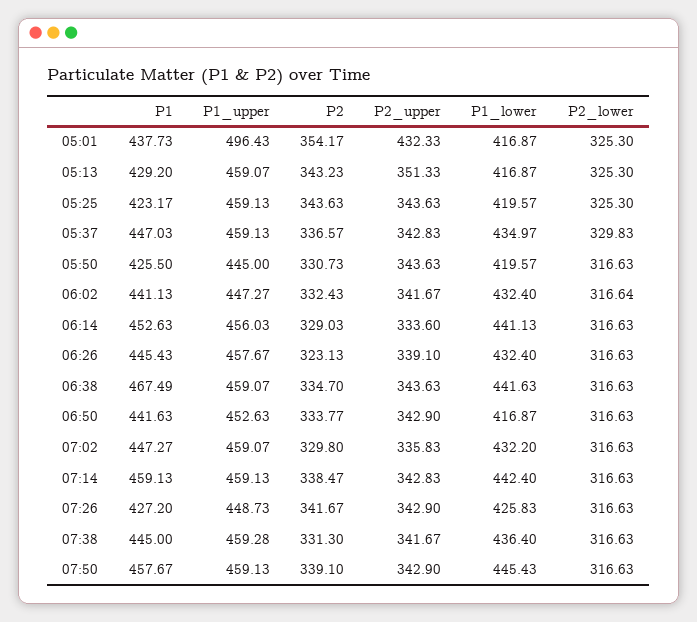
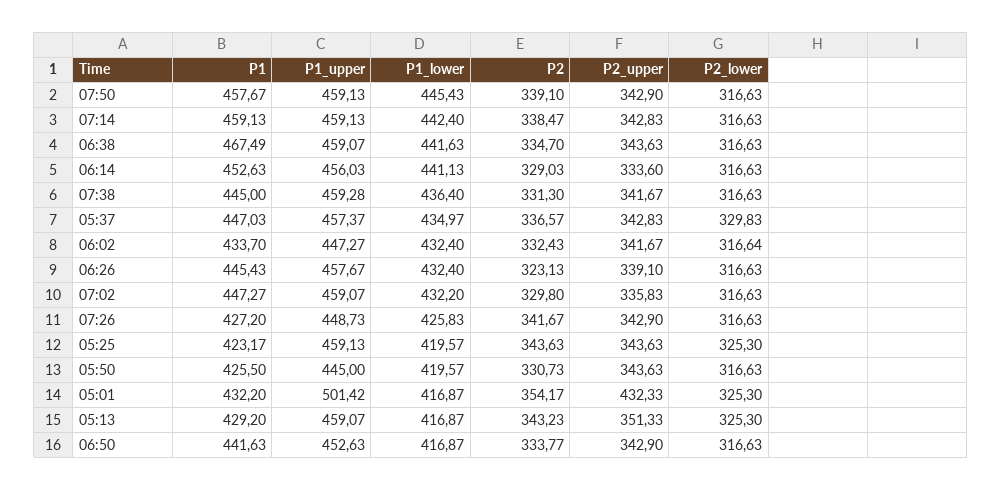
P1, 05:01: 437.73 -> 432.2
P1_upper, 05:01: 496.43 -> 501.42
P1_upper, 05:37: 459.13 -> 457.37
P1, 06:02: 441.13 -> 433.7

